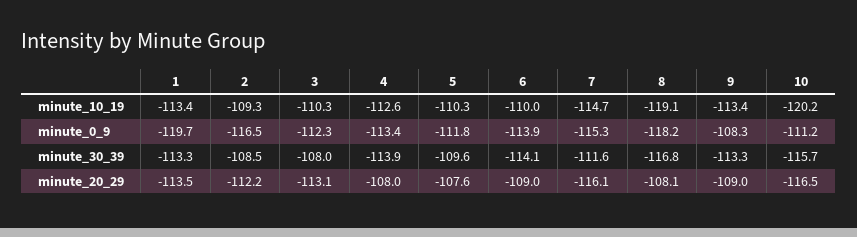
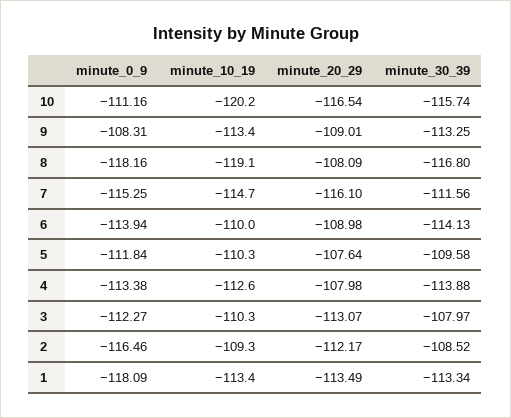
1, minute_0_9: -119.7 -> -118.09

